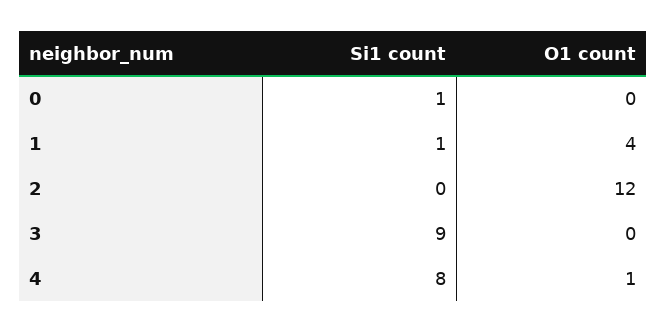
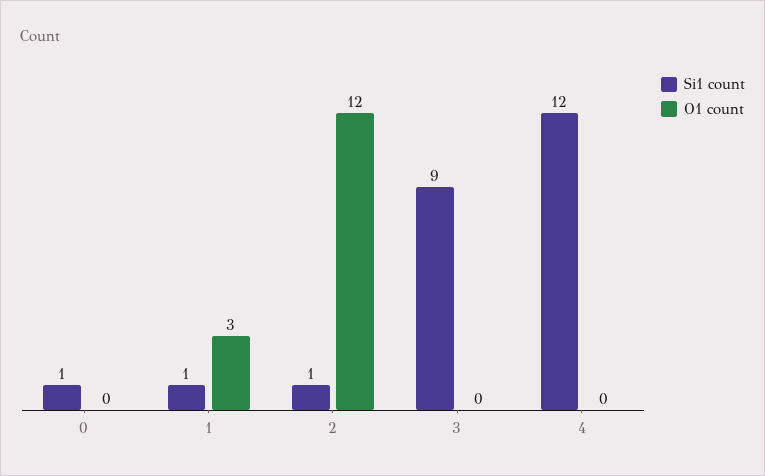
O1 count, 1: 4 -> 3
Si1 count, 2: 0 -> 1
Si1 count, 4: 8 -> 12
O1 count, 4: 1 -> 0

